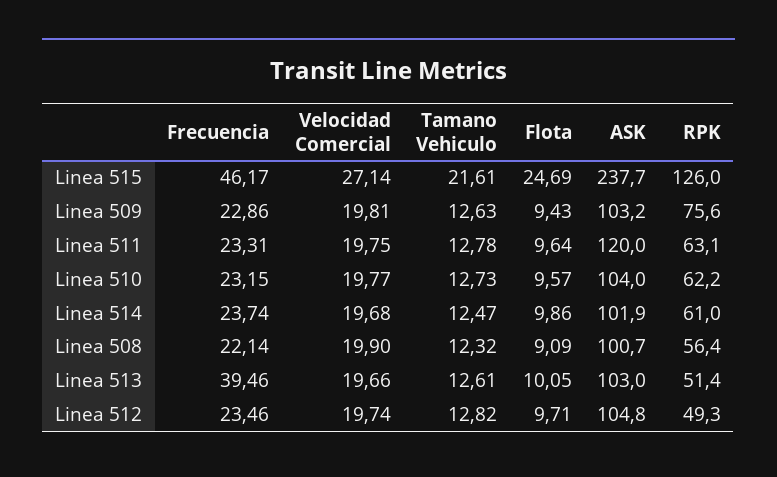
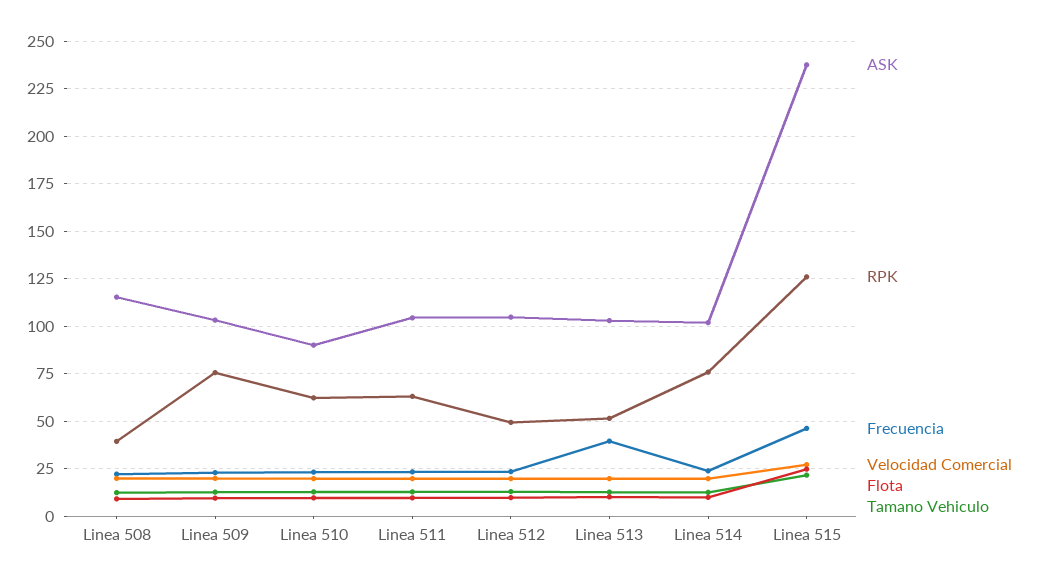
ASK, Linea 511: 120 -> 105
ASK, Linea 510: 104 -> 90
RPK, Linea 514: 61 -> 75
ASK, Linea 508: 100.7 -> 115
RPK, Linea 508: 56.4 -> 40

